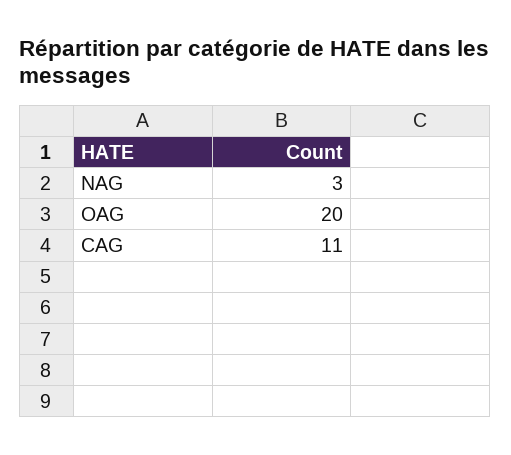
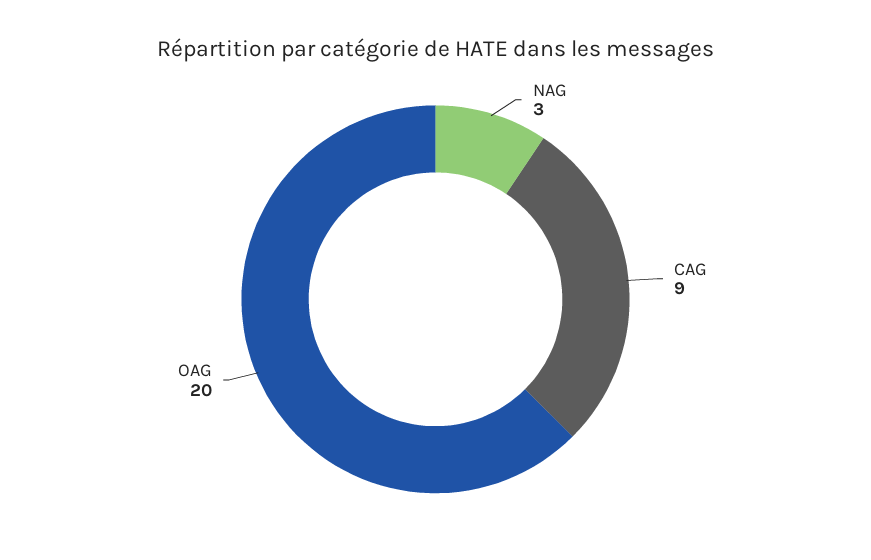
CAG: 11 -> 9

